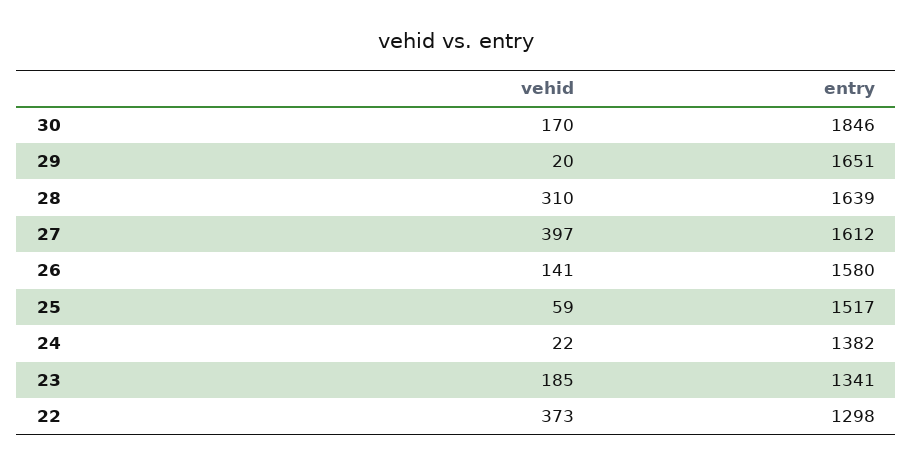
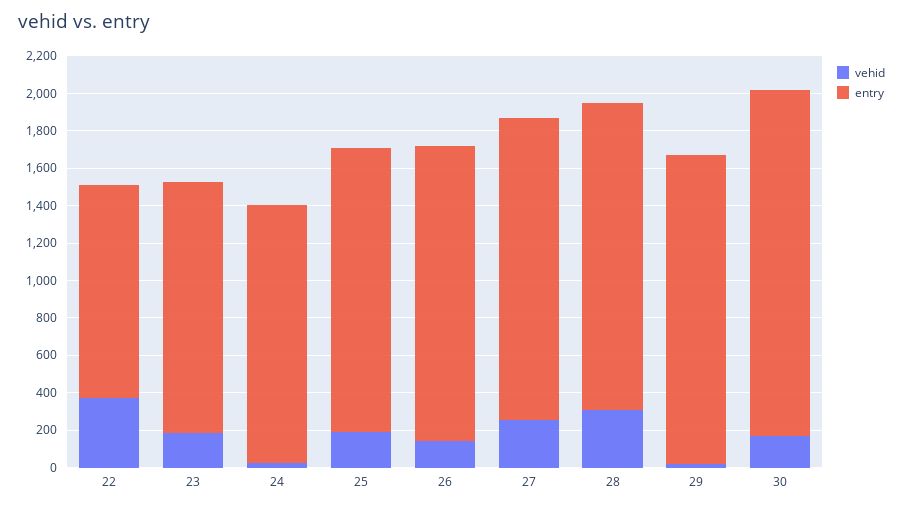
vehid, 27: 397 -> 250
vehid, 25: 59 -> 200
entry, 22: 1298 -> 1150

